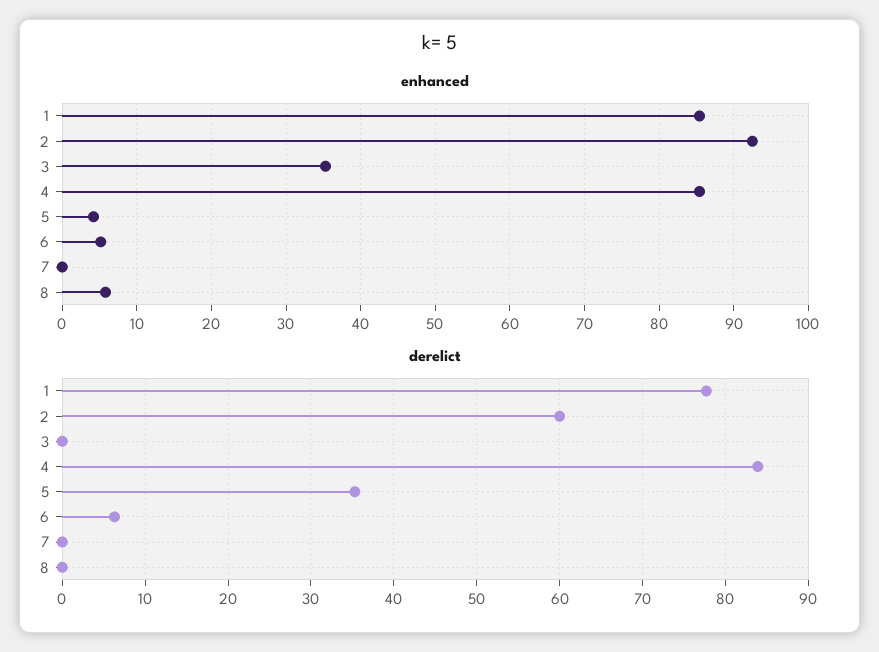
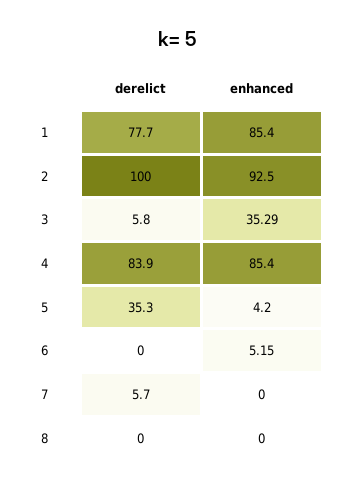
enhanced, 8: 6 -> 0
derelict, 2: 60 -> 100
derelict, 3: 0 -> 5.8
derelict, 6: 6 -> 0
derelict, 7: 0 -> 5.7

